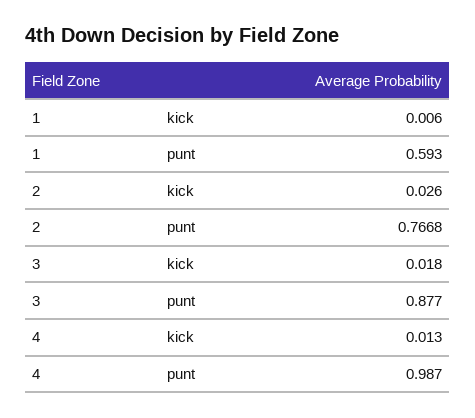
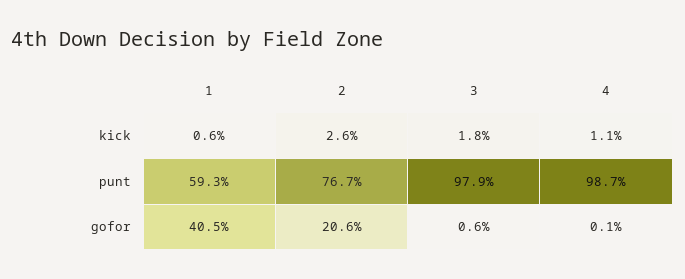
3, punt: 0.877 -> 0.979
4, kick: 0.013 -> 0.011
1, gofor: none -> 0.405
2, gofor: none -> 0.206
3, gofor: none -> 0.006
4, gofor: none -> 0.001

